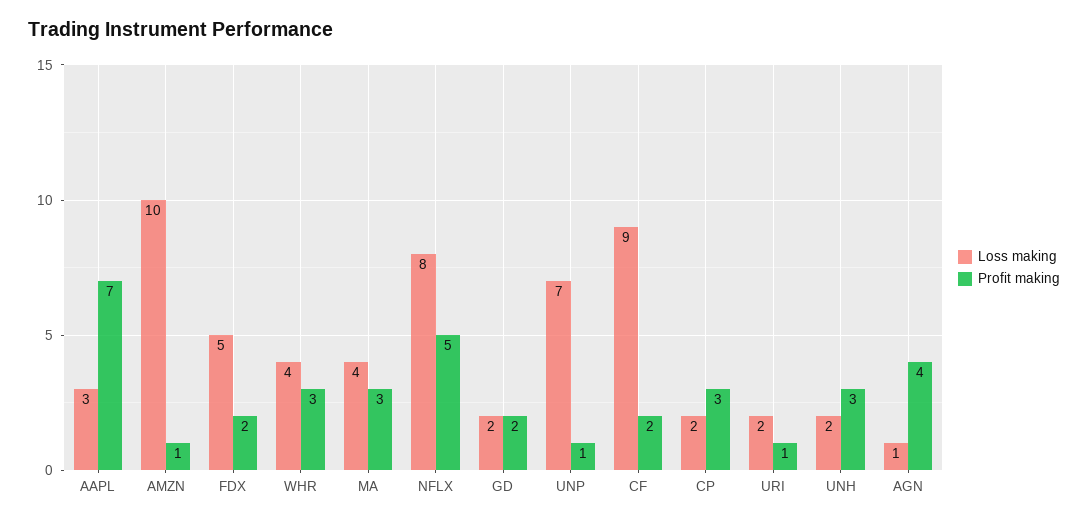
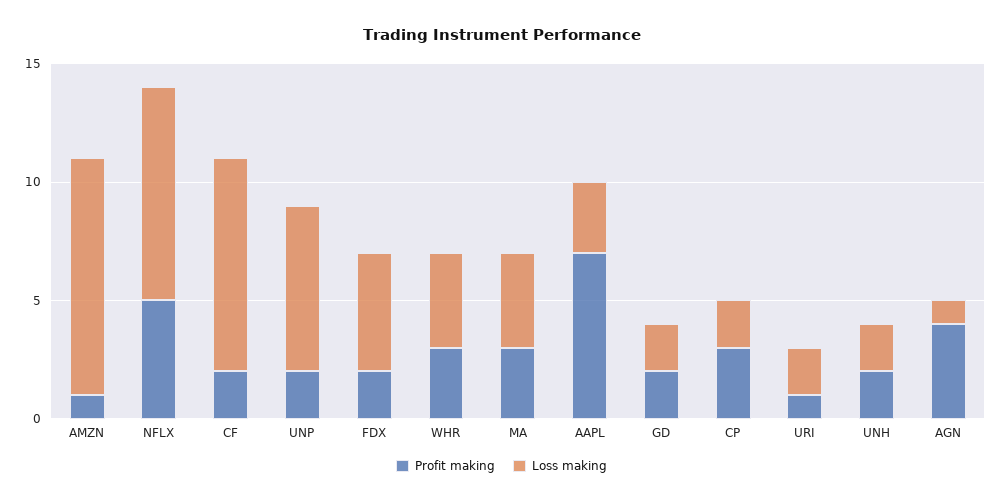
Loss making, NFLX: 8 -> 9
Profit making, UNP: 1 -> 2
Profit making, UNH: 3 -> 2

